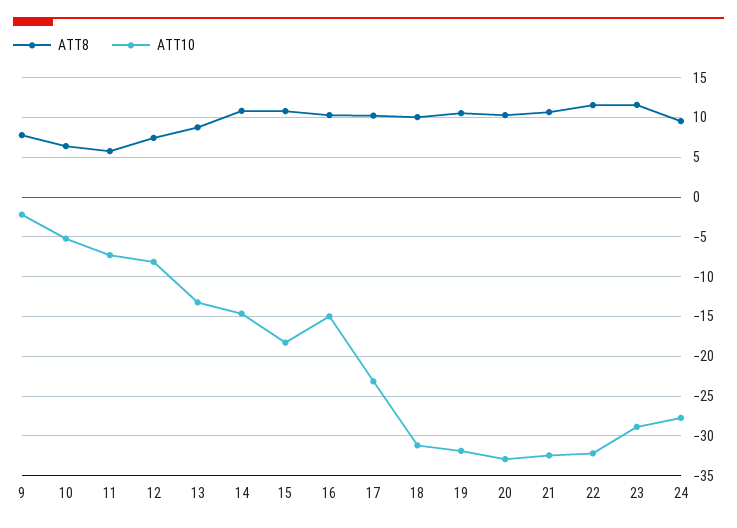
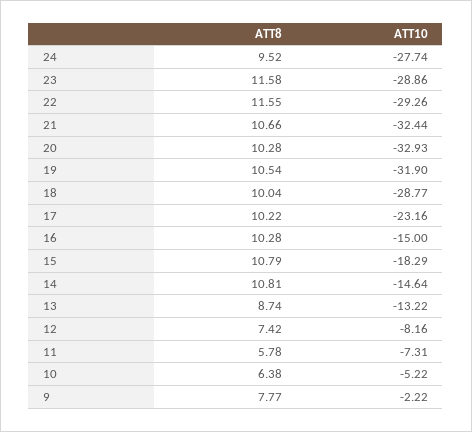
ATT10, 18: -31 -> -28.77
ATT10, 22: -32 -> -29.26

